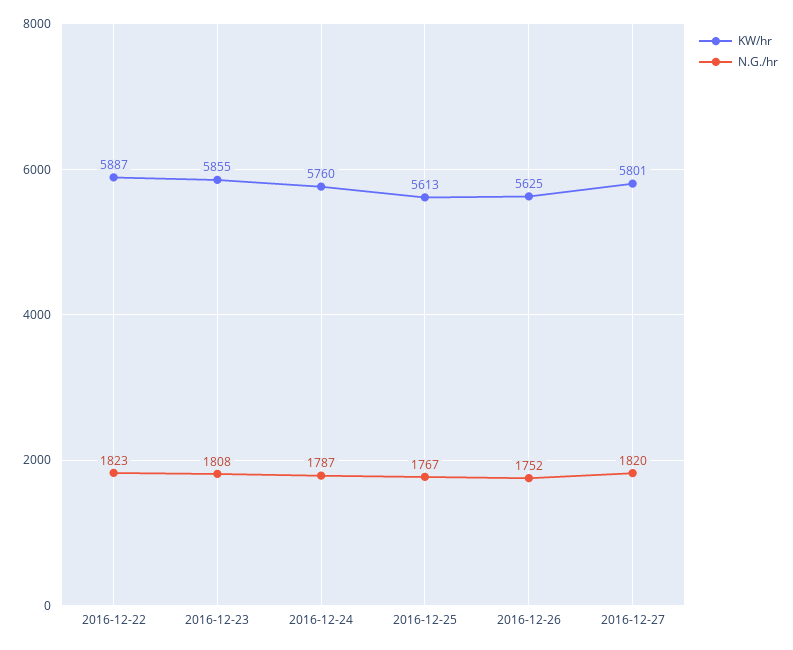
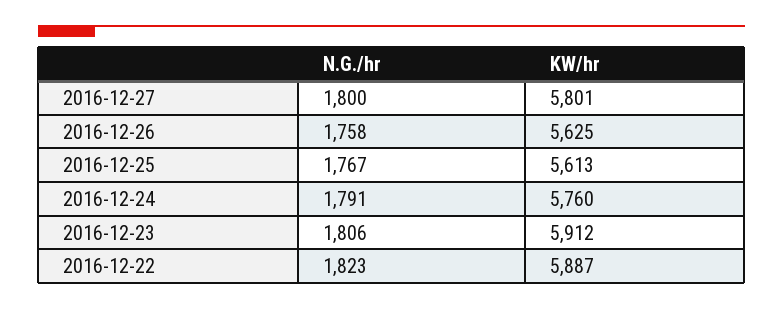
KW/hr, 2016-12-23: 5855 -> 5912
N.G./hr, 2016-12-23: 1808 -> 1806
N.G./hr, 2016-12-24: 1787 -> 1791
N.G./hr, 2016-12-26: 1752 -> 1758
N.G./hr, 2016-12-27: 1820 -> 1800

